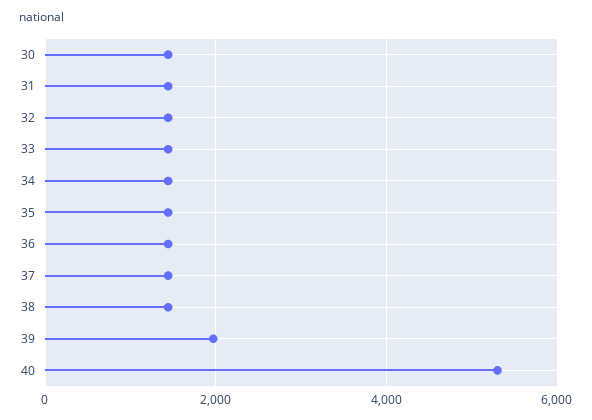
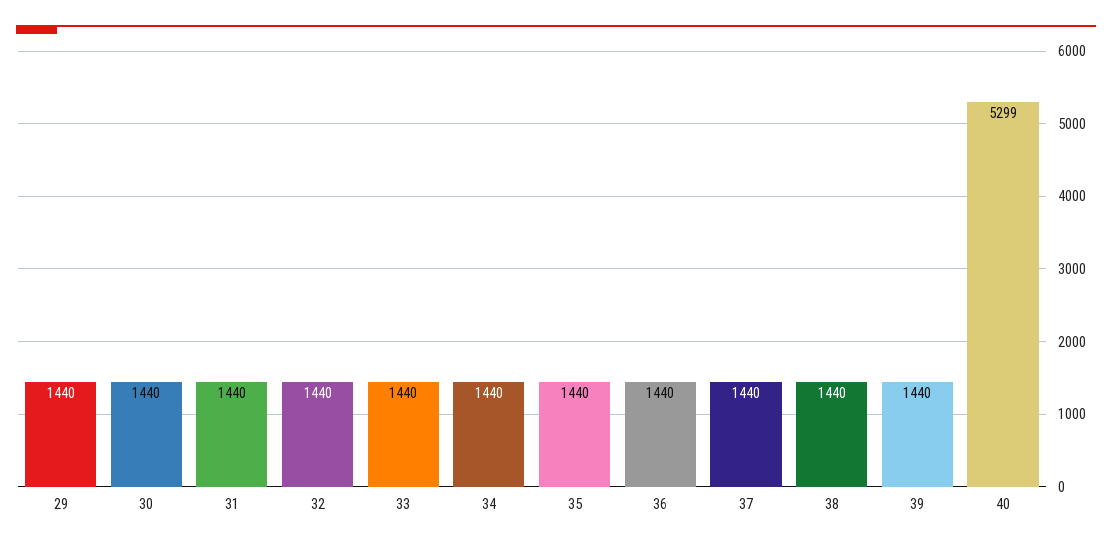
39: 2000 -> 1440
29: none -> 1440

